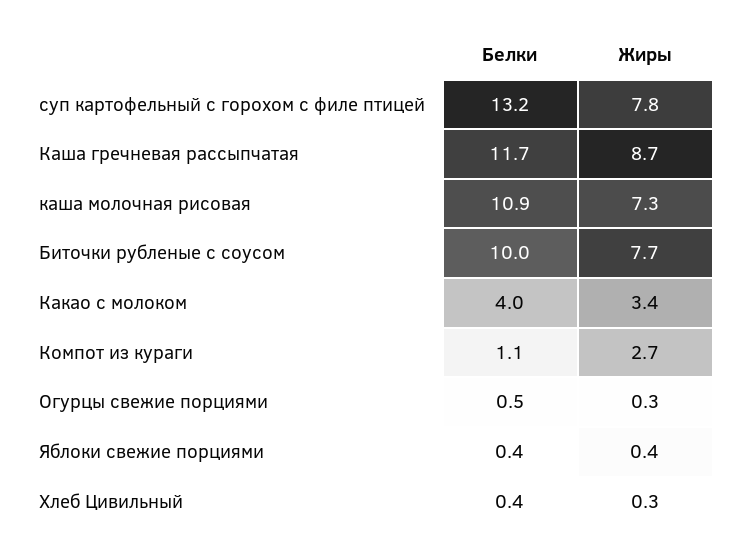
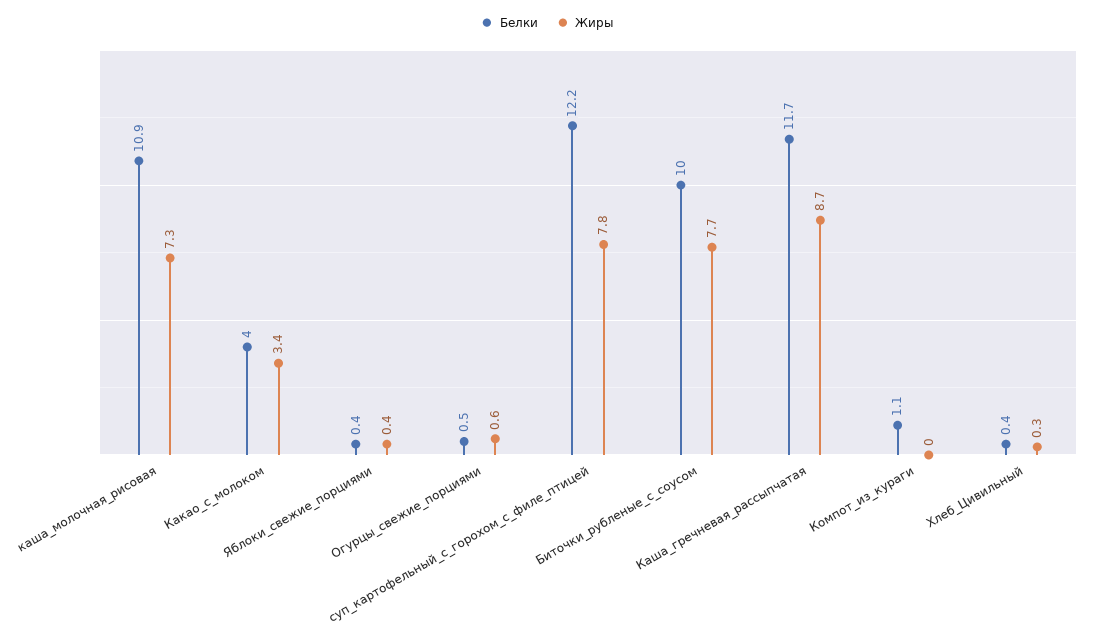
Белки, суп картофельный с горохом с филе птицей: 13.2 -> 12.2
Жиры, Компот из кураги: 2.7 -> 0
Жиры, Огурцы свежие порциями: 0.3 -> 0.6

